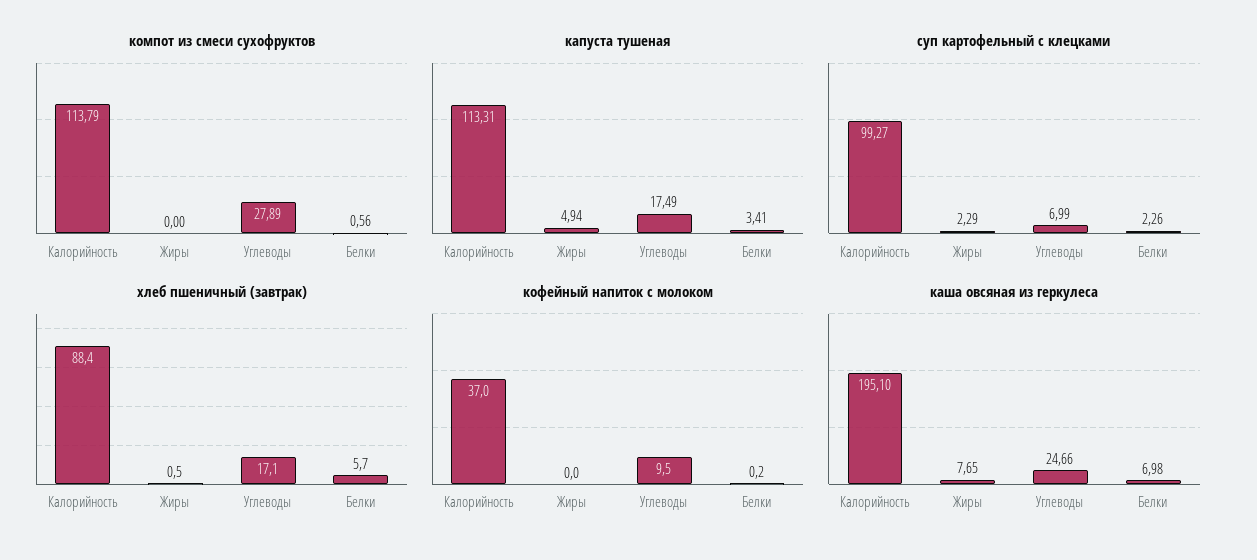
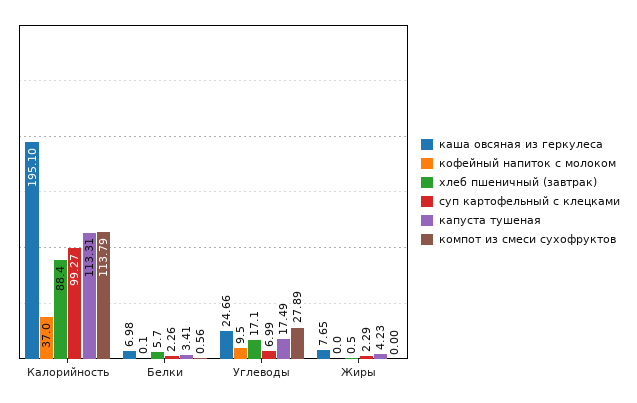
капуста тушеная, Жиры: 4.94 -> 4.23
кофейный напиток с молоком, Белки: 0.2 -> 0.1

